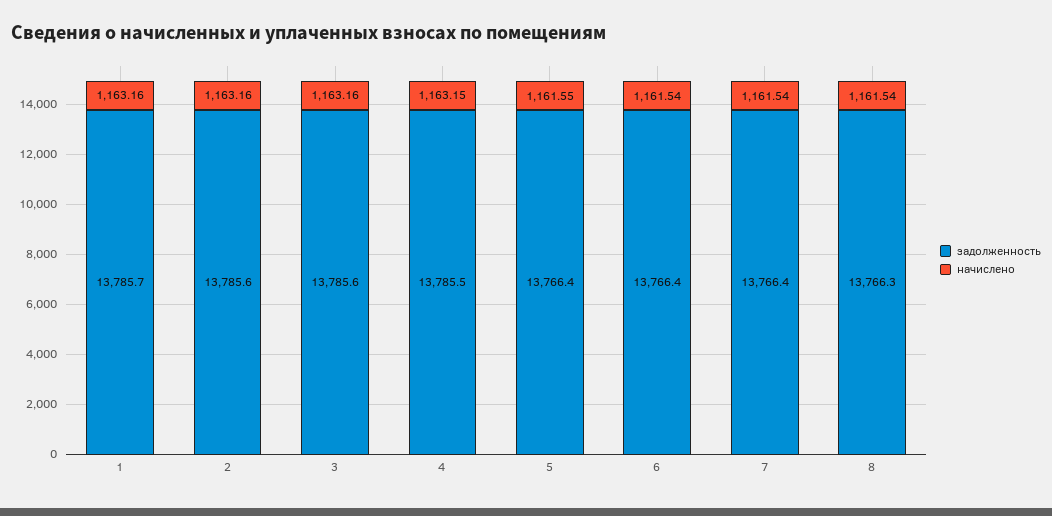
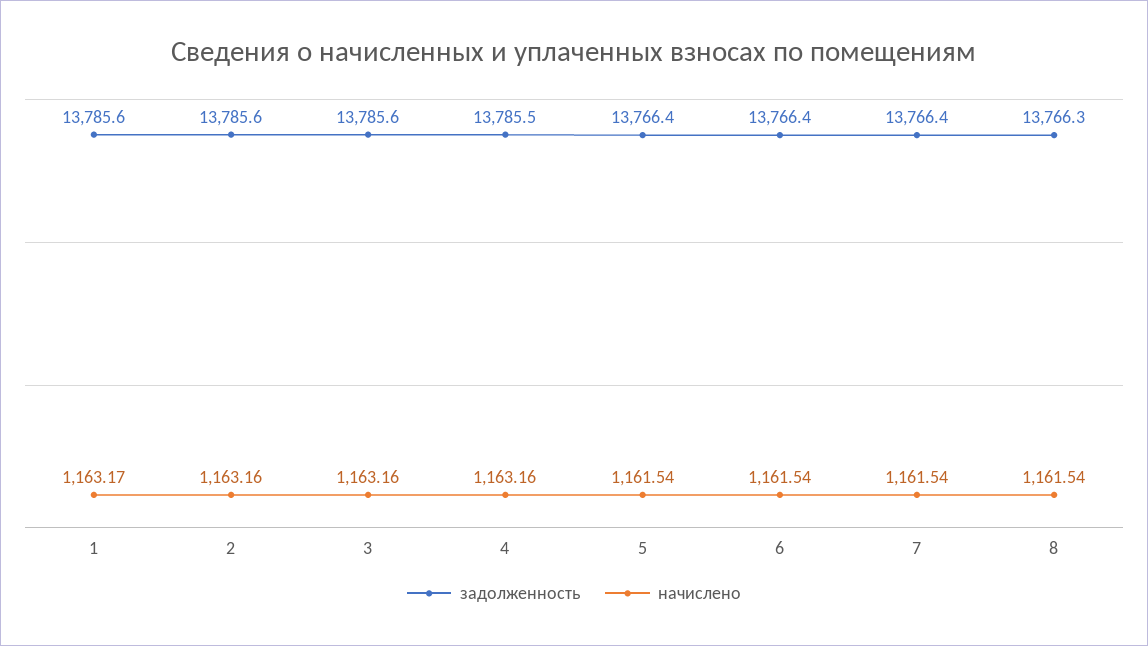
задолженность, 1: 13785.7 -> 13785.6
начислено, 1: 1163.16 -> 1163.17
начислено, 4: 1163.15 -> 1163.16
начислено, 5: 1161.55 -> 1161.54

